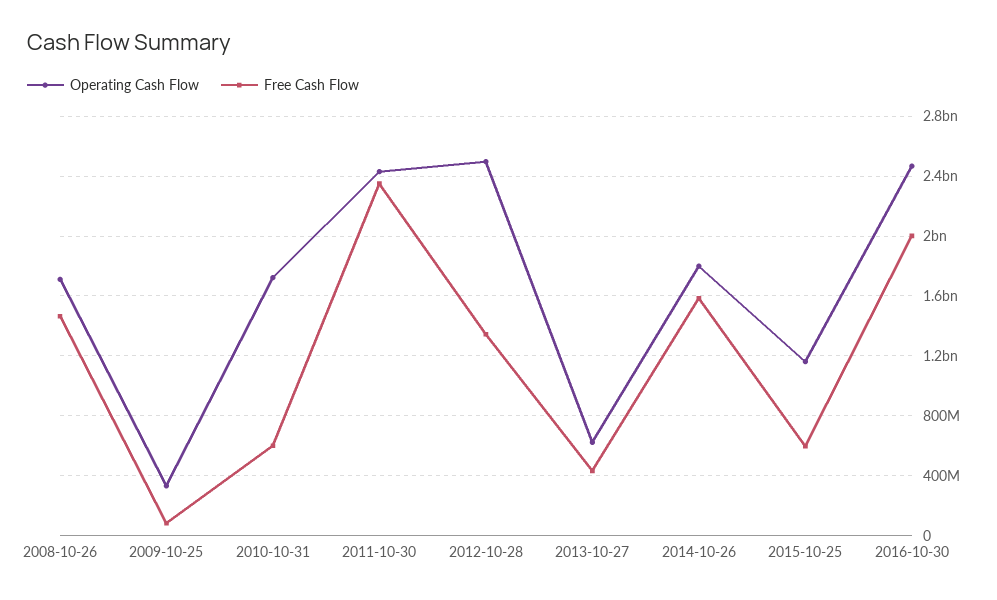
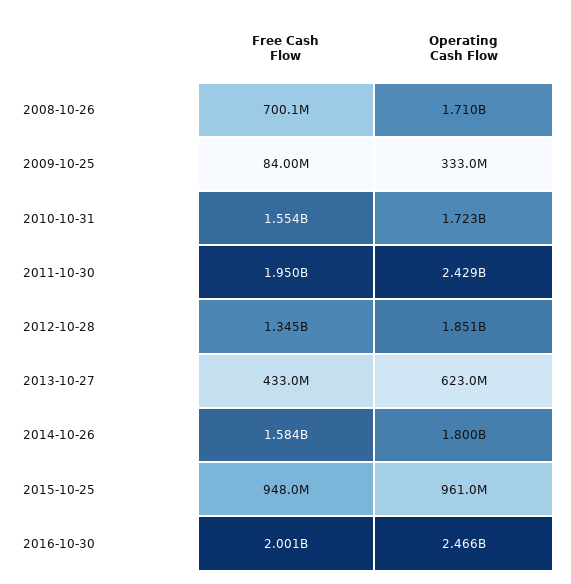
Free Cash Flow, 2008-10-26: 1450000000 -> 700100000
Free Cash Flow, 2010-10-31: 600000000 -> 1554000000
Free Cash Flow, 2011-10-30: 2350000000 -> 1950000000
Operating Cash Flow, 2012-10-28: 2500000000 -> 1851000000
Operating Cash Flow, 2015-10-25: 1150000000 -> 961000000
Free Cash Flow, 2015-10-25: 600000000 -> 948000000

